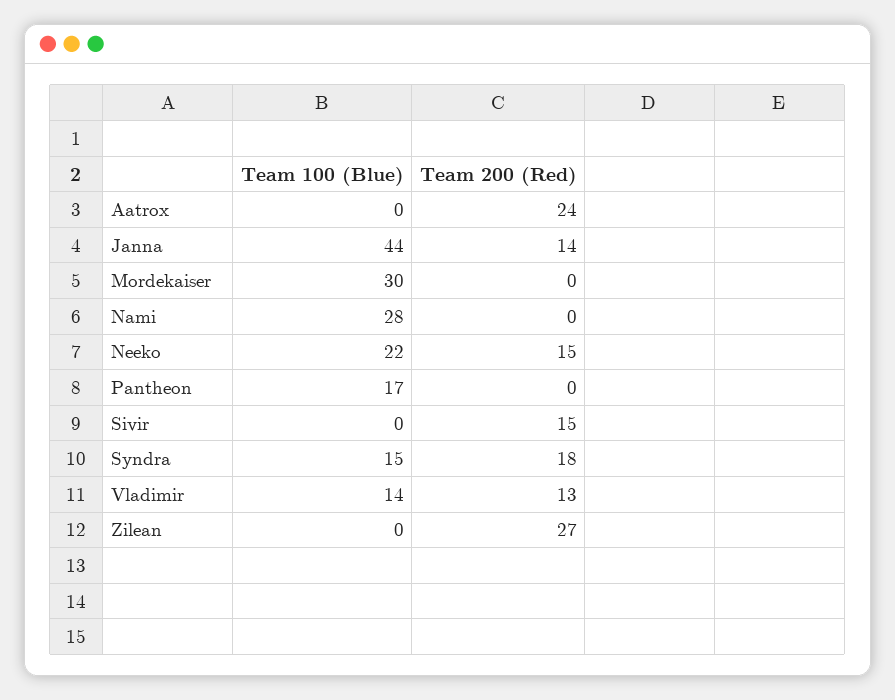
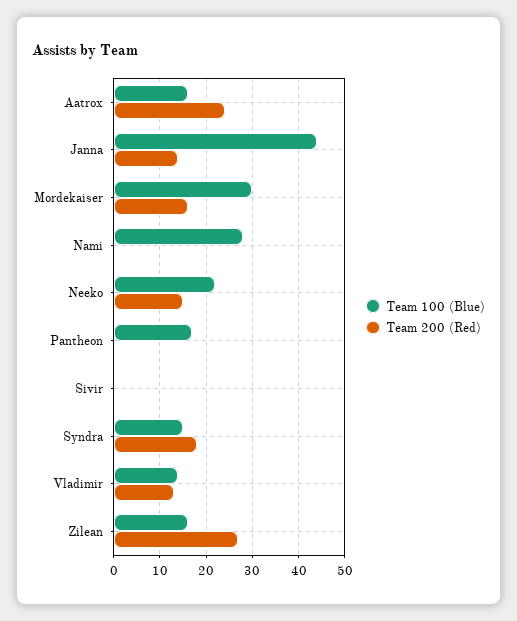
Team 100 (Blue), Aatrox: 0 -> 15
Team 200 (Red), Mordekaiser: 0 -> 15
Team 200 (Red), Sivir: 15 -> 0
Team 100 (Blue), Zilean: 0 -> 15

